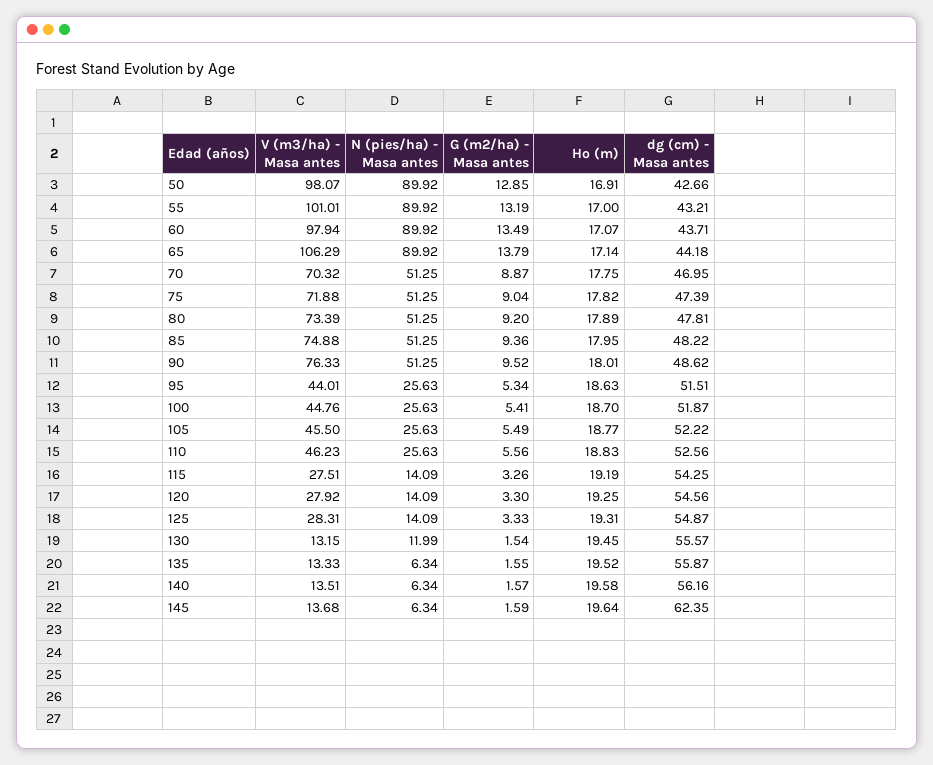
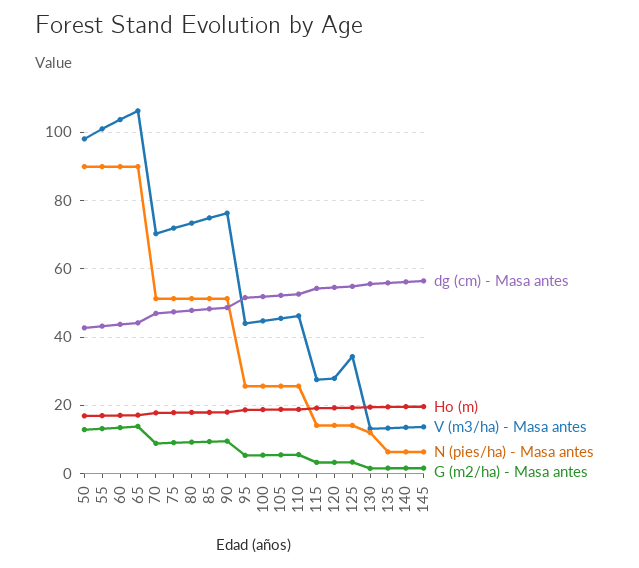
V (m3/ha) - Masa antes, 60: 97.94 -> 104
V (m3/ha) - Masa antes, 125: 28.31 -> 34
dg (cm) - Masa antes, 145: 62.35 -> 56

